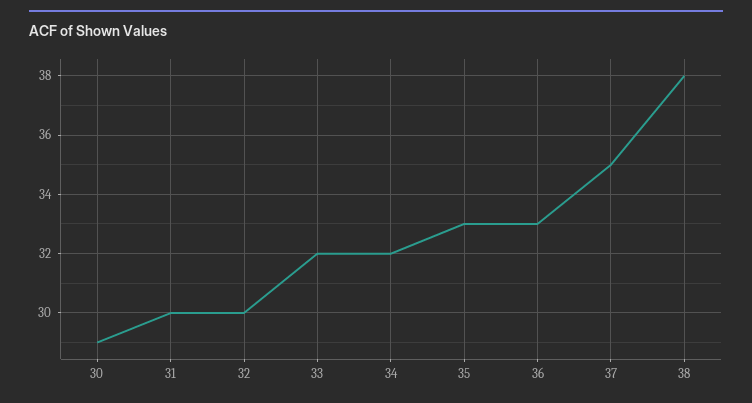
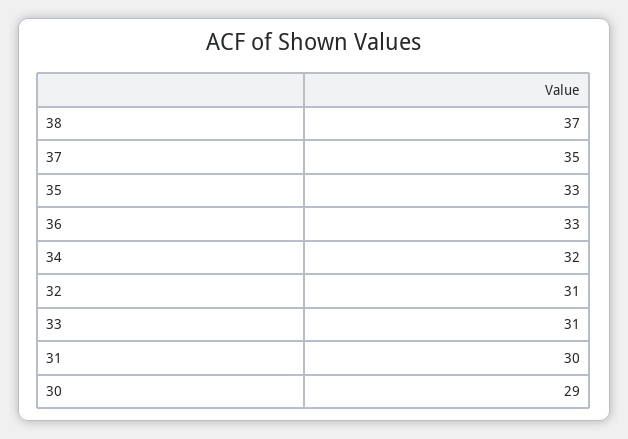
32: 30 -> 31
33: 32 -> 31
38: 38 -> 37

